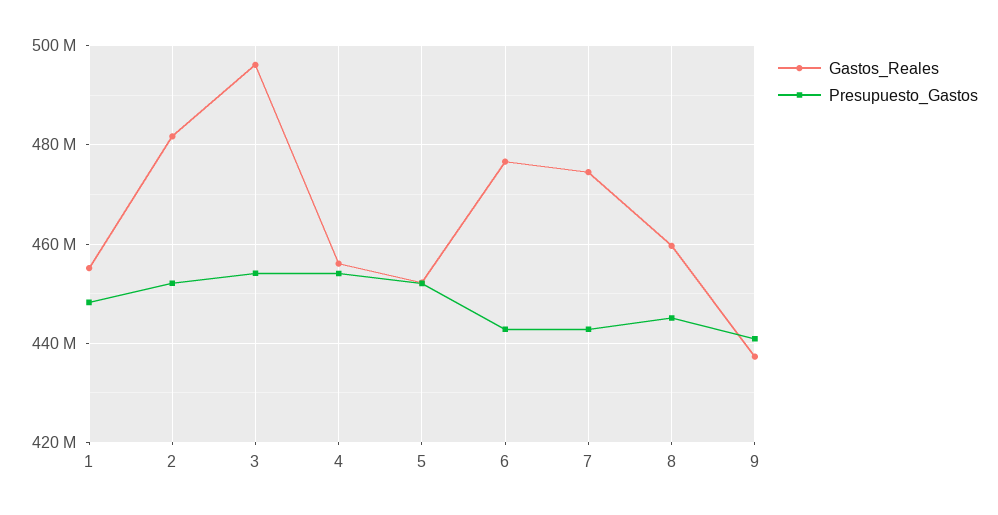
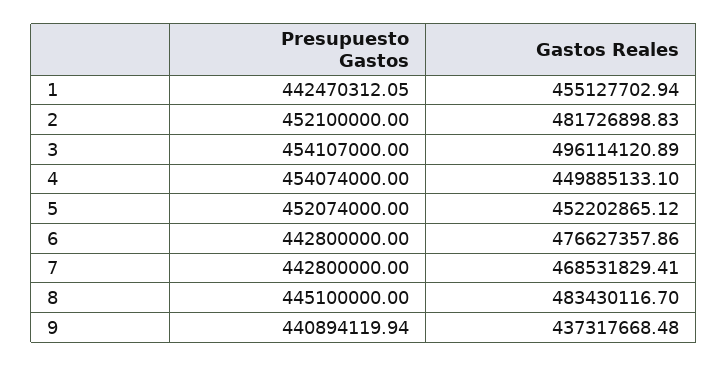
Presupuesto_Gastos, 1: 448000000 -> 442470312.05
Gastos_Reales, 4: 456000000 -> 449885133.1
Gastos_Reales, 7: 474000000 -> 468531829.41
Gastos_Reales, 8: 460000000 -> 483430116.7

